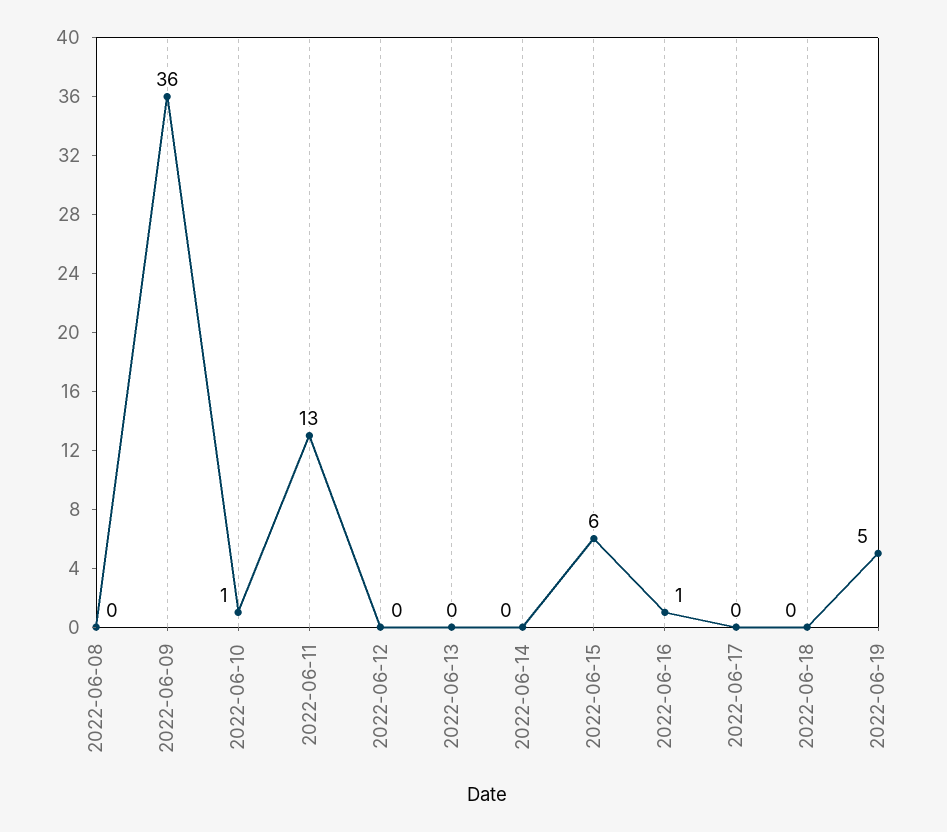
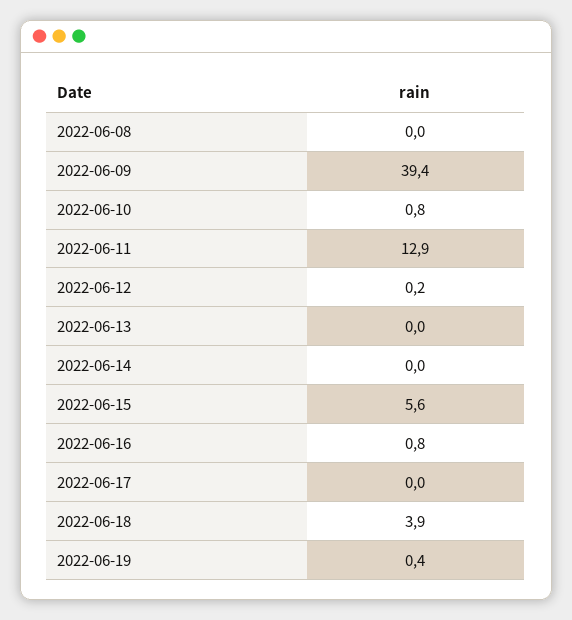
2022-06-09: 36 -> 39.4
2022-06-18: 0 -> 3.9
2022-06-19: 5 -> 0.4

